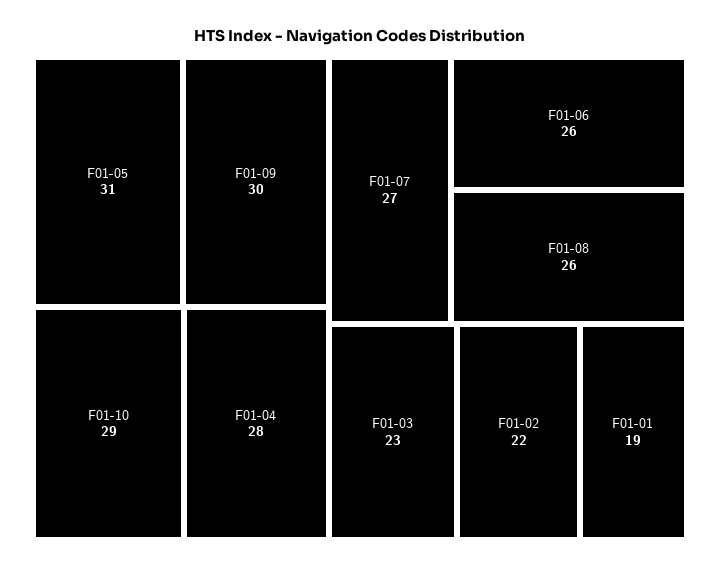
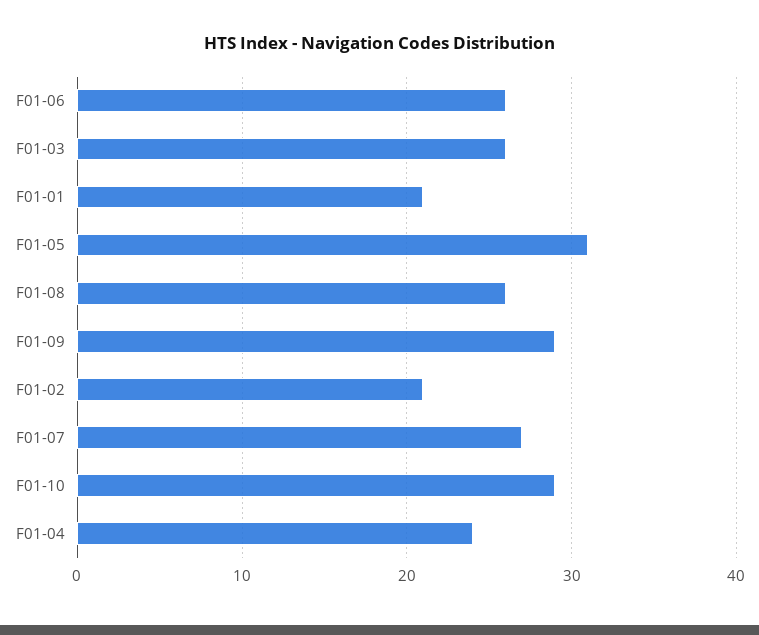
F01-09: 30 -> 29
F01-04: 28 -> 24
F01-03: 23 -> 26
F01-02: 22 -> 21
F01-01: 19 -> 21

